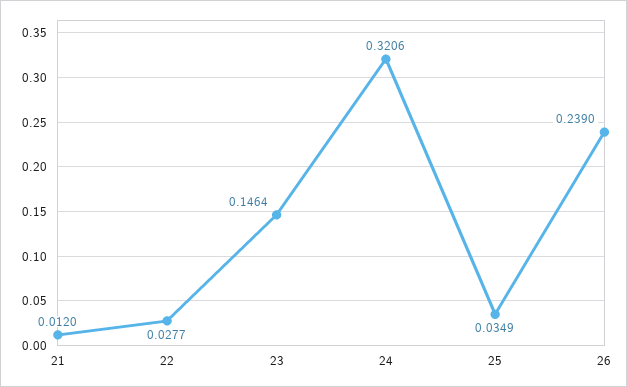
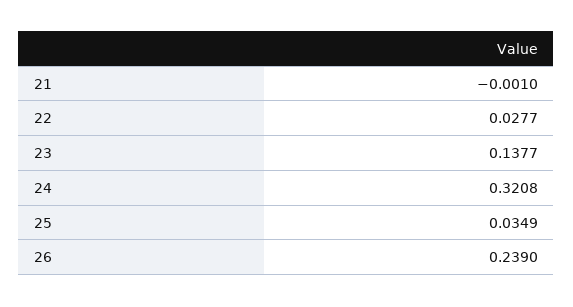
21: 0.012 -> -0.001
23: 0.1464 -> 0.1377
24: 0.3206 -> 0.3208

